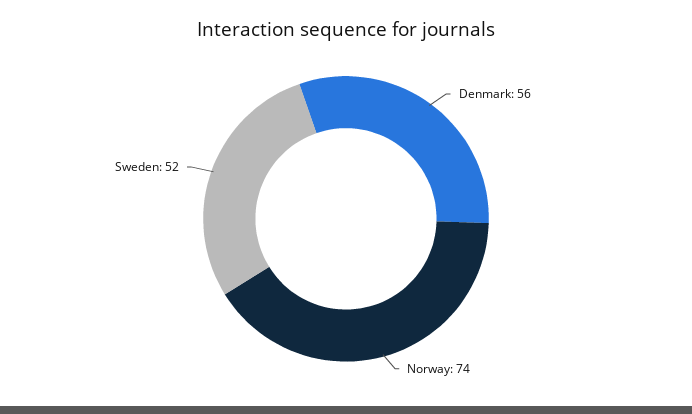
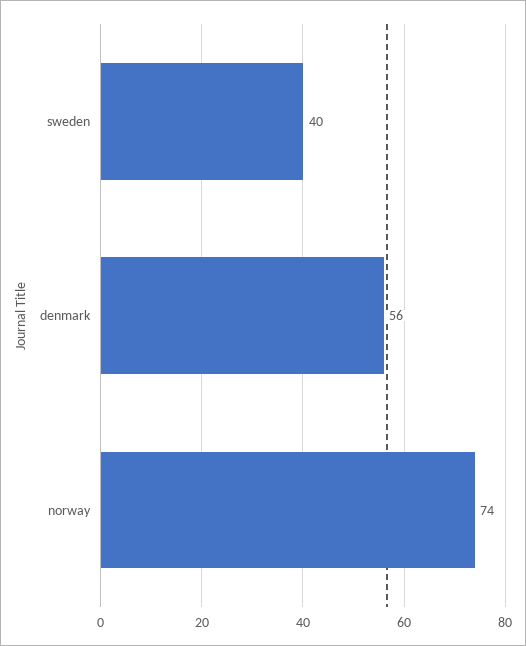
Sweden: 52 -> 40

